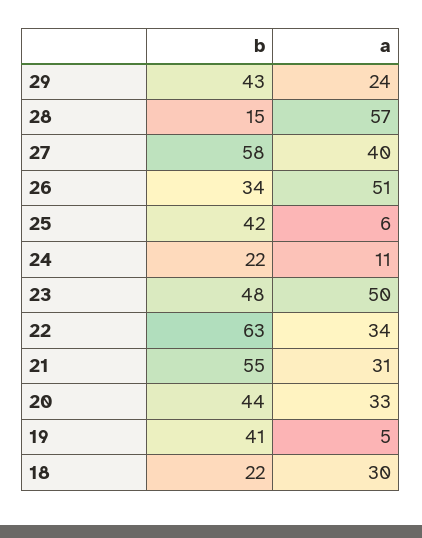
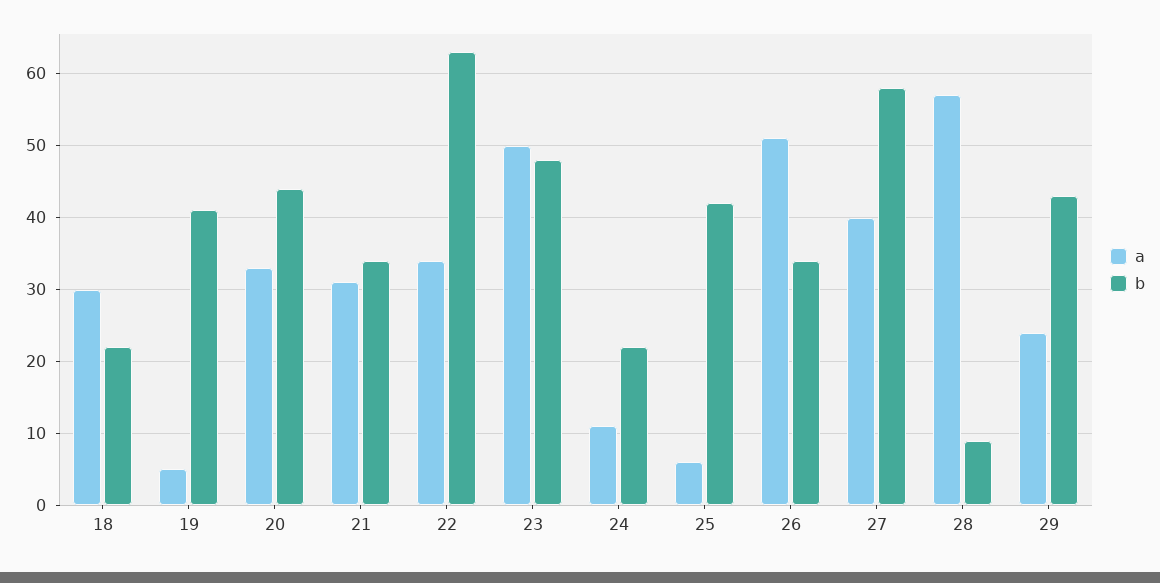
b, 28: 15 -> 9
b, 21: 55 -> 34

